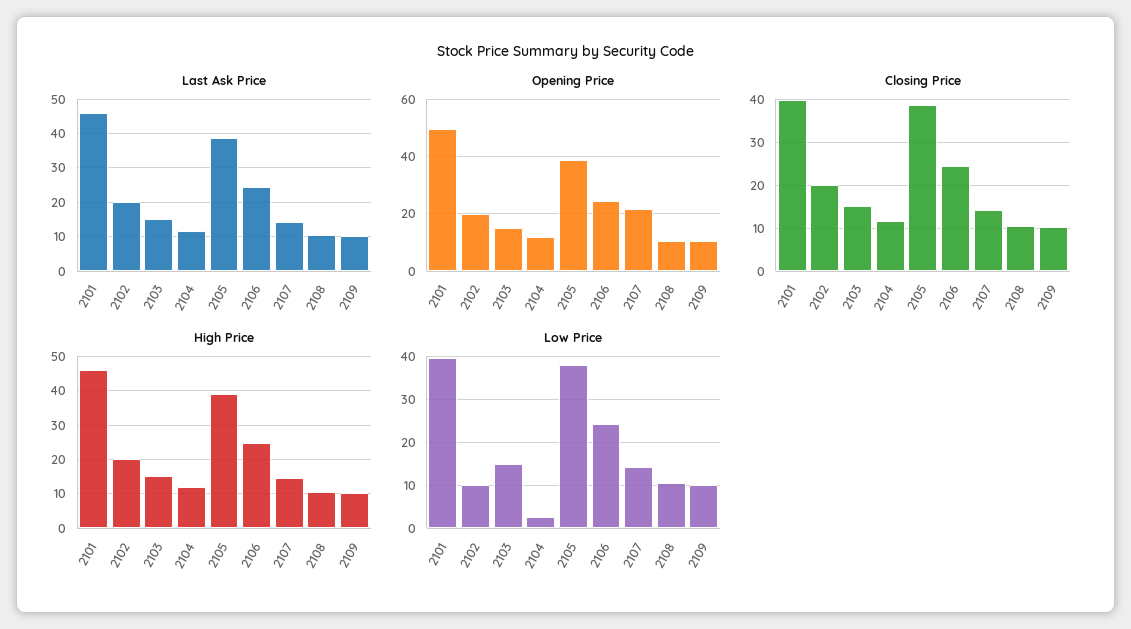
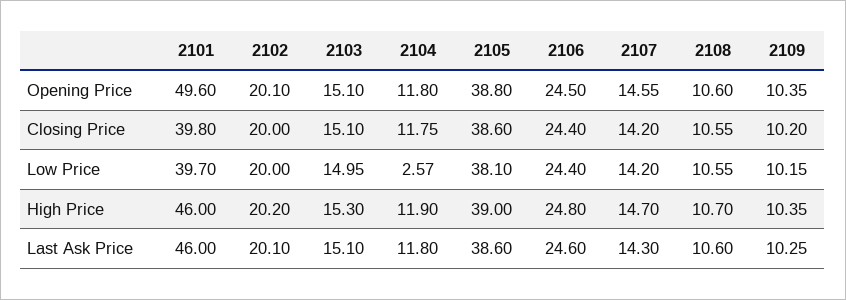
Opening Price, 2107: 22.5 -> 14.55
Low Price, 2102: 10 -> 20

